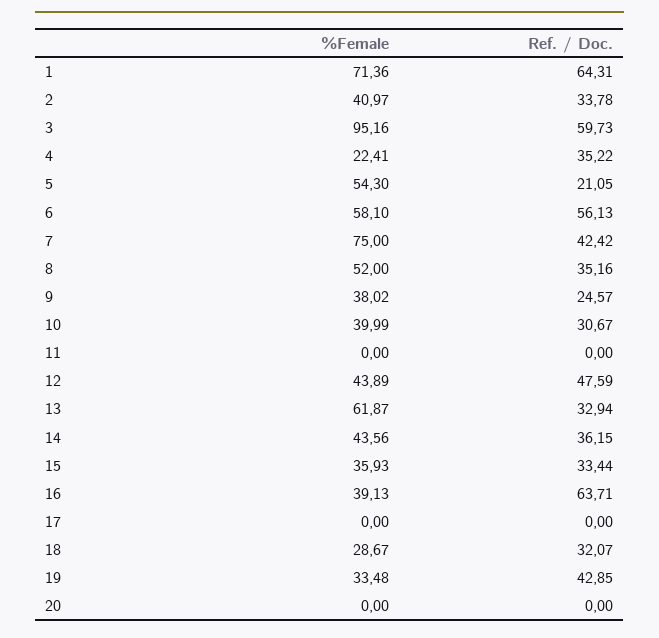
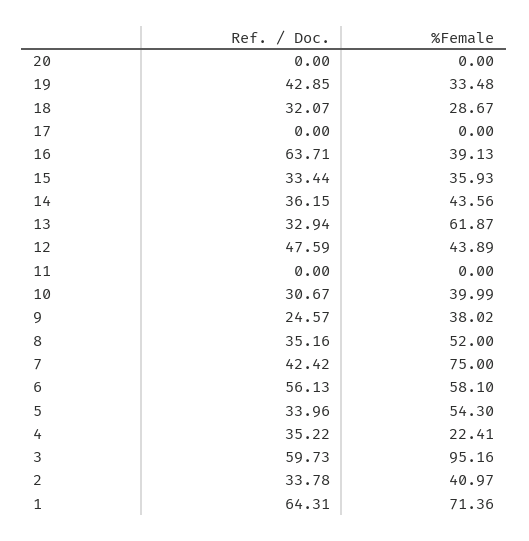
Ref. / Doc., 5: 21.05 -> 33.96

